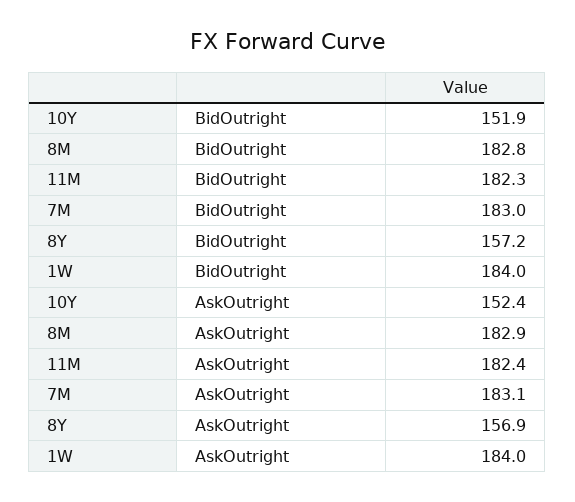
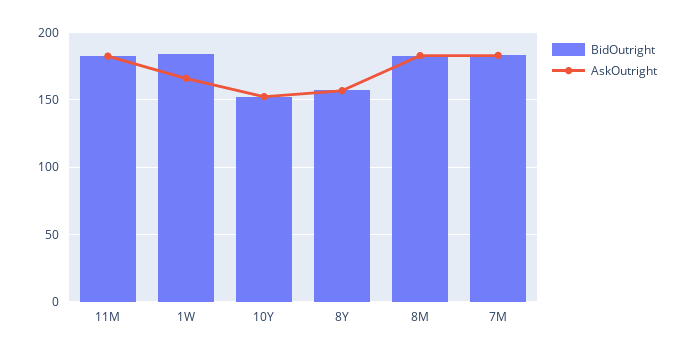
AskOutright, 1W: 184 -> 165

